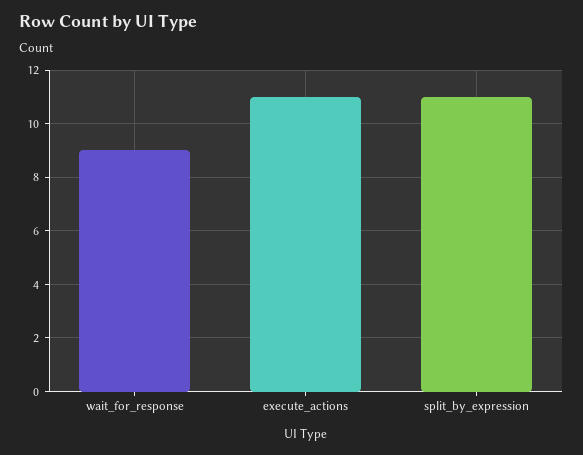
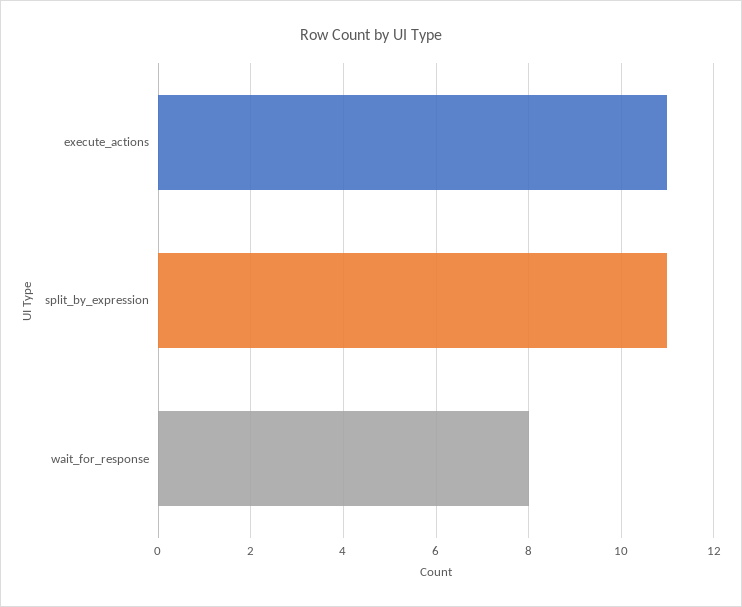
wait_for_response: 9 -> 8

